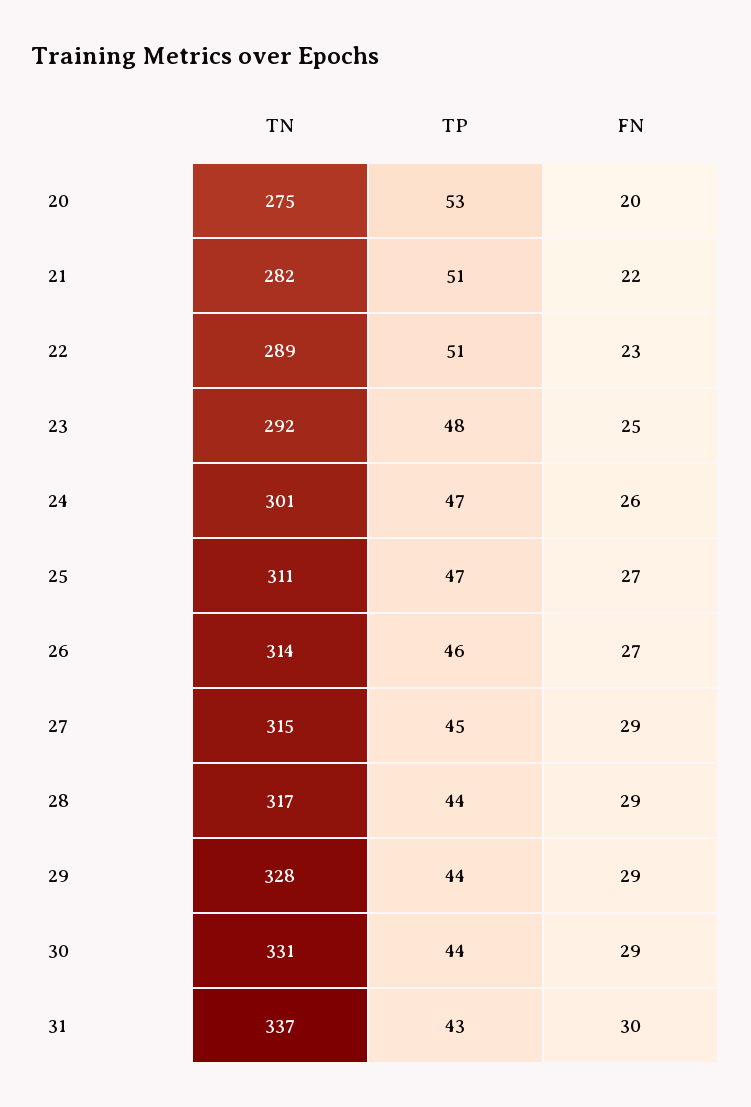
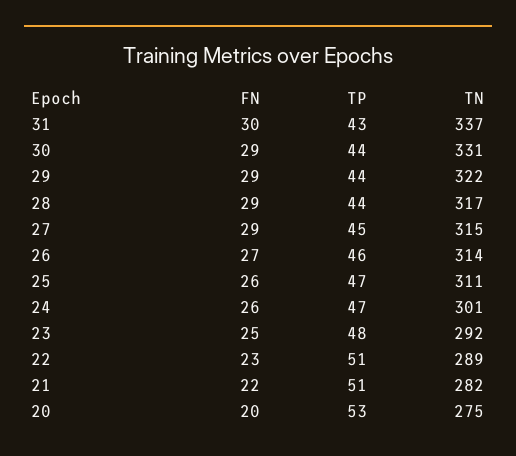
FN, 25: 27 -> 26
TN, 29: 328 -> 322

